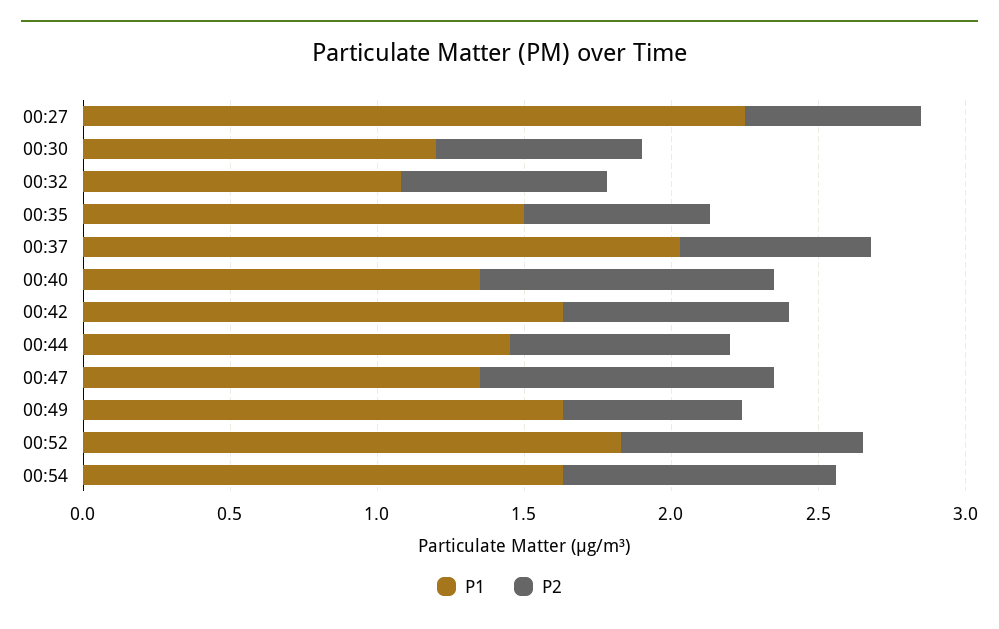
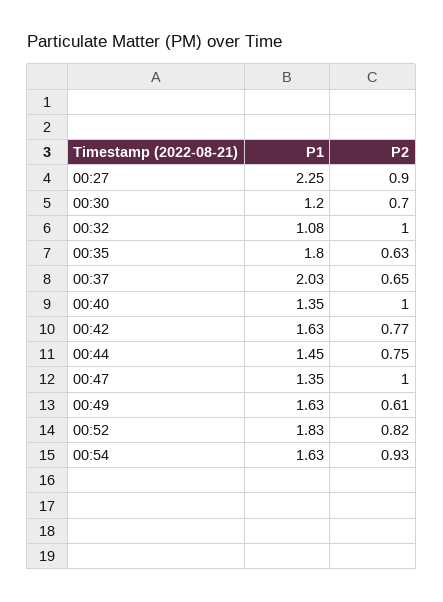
P2, 00:27: 0.6 -> 0.9
P2, 00:32: 0.7 -> 1
P1, 00:35: 1.5 -> 1.8

